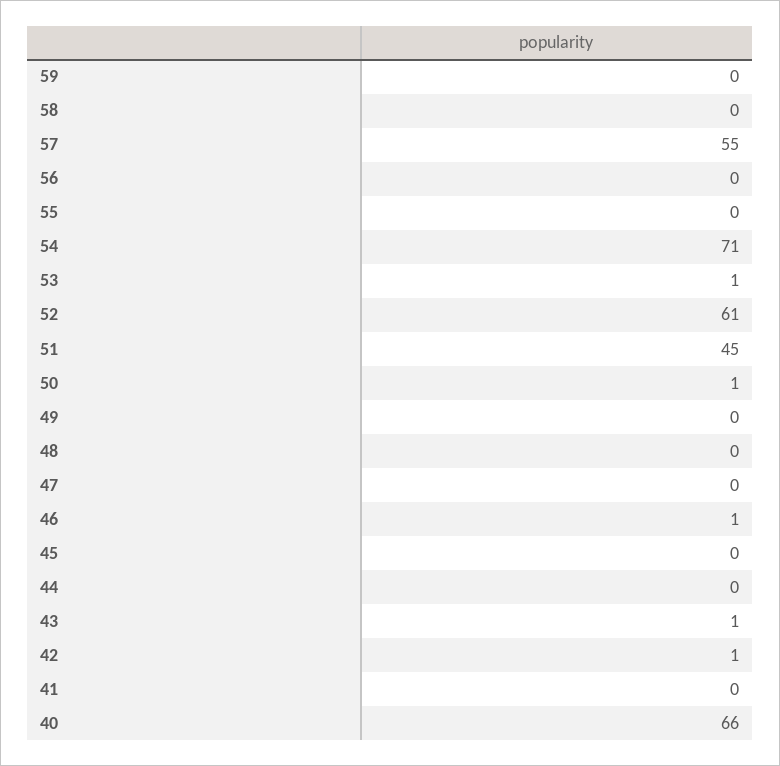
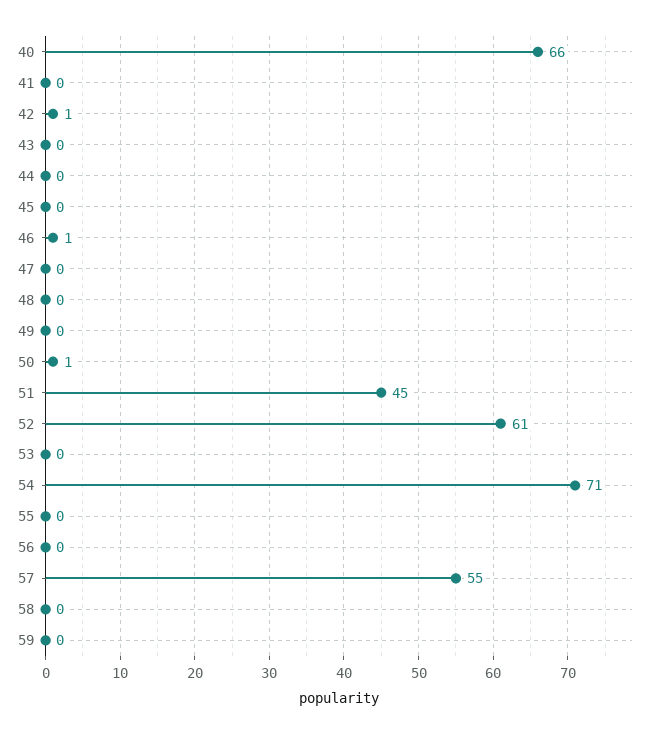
53: 1 -> 0
43: 1 -> 0

